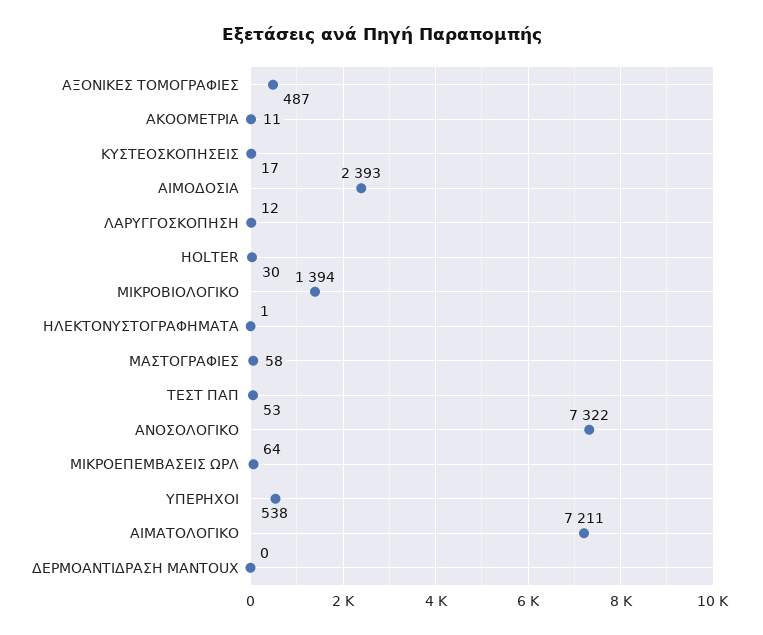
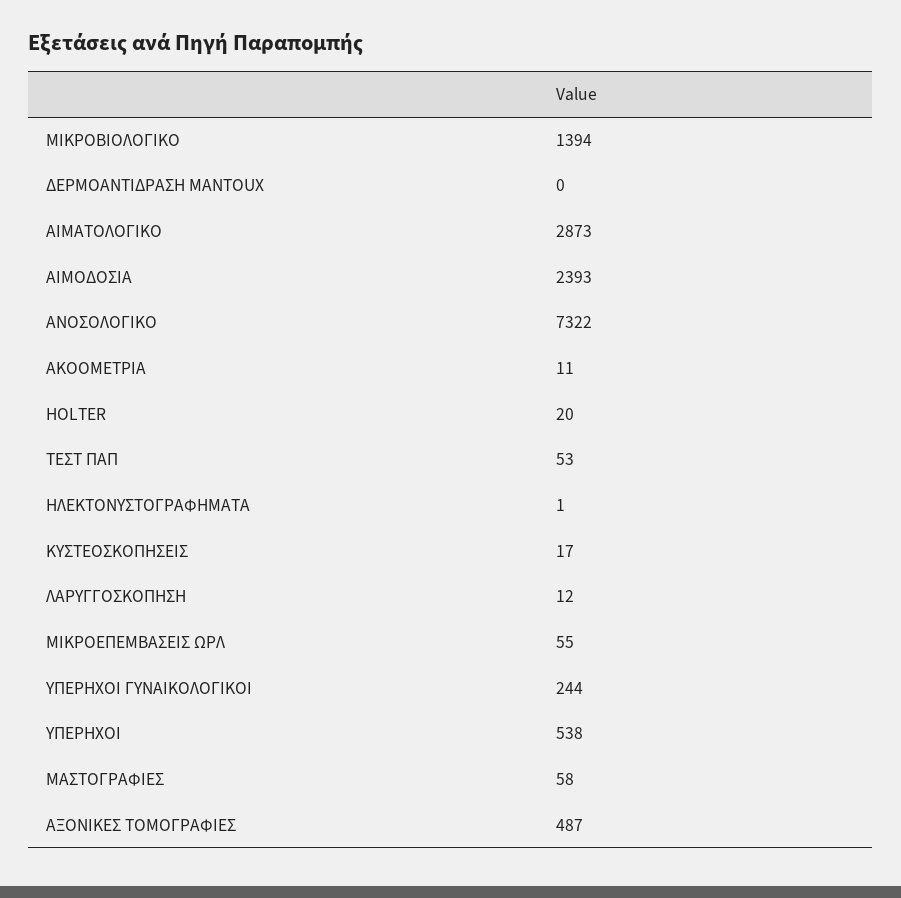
HOLTER: 30 -> 20
ΜΙΚΡΟΕΠΕΜΒΑΣΕΙΣ ΩΡΛ: 64 -> 55
ΑΙΜΑΤΟΛΟΓΙΚΟ: 7211 -> 2873
ΥΠΕΡΗΧΟΙ ΓΥΝΑΙΚΟΛΟΓΙΚΟΙ: none -> 244

